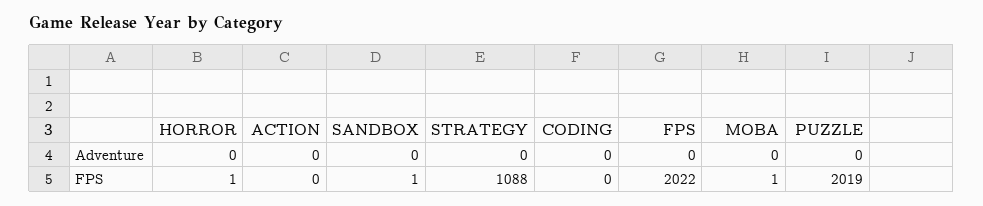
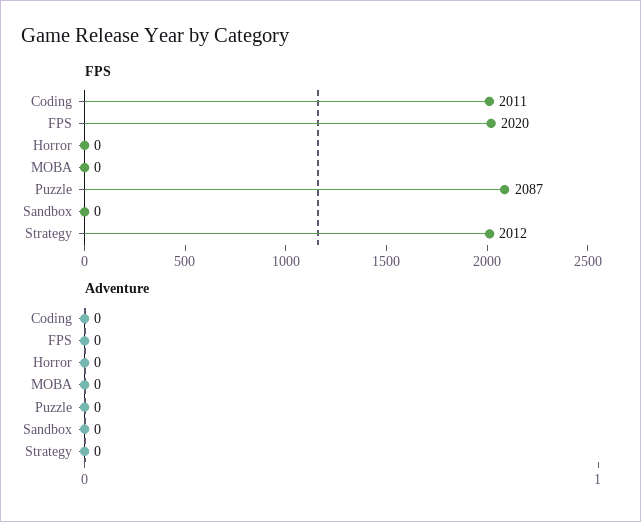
Adventure, ACTION: 0 -> none
FPS, HORROR: 1 -> 0
FPS, ACTION: 0 -> none
FPS, SANDBOX: 1 -> 0
FPS, STRATEGY: 1088 -> 2012
FPS, CODING: 0 -> 2011
FPS, FPS: 2022 -> 2020
FPS, MOBA: 1 -> 0
FPS, PUZZLE: 2019 -> 2087

